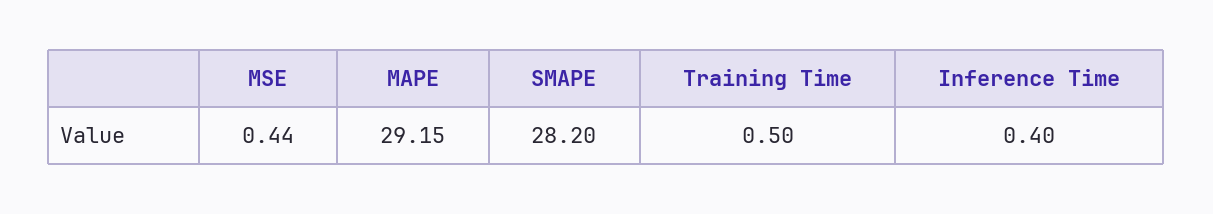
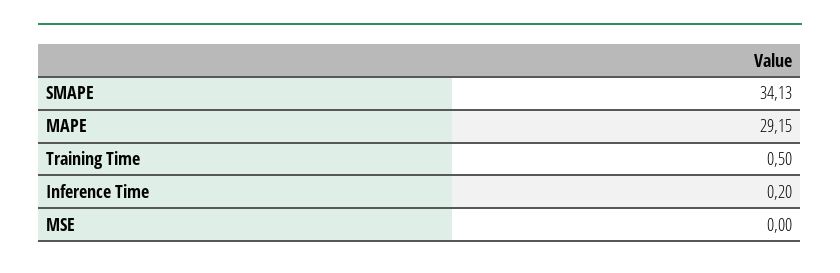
MSE: 0.44 -> 0
SMAPE: 28.2 -> 34.13
Inference Time: 0.4 -> 0.2

